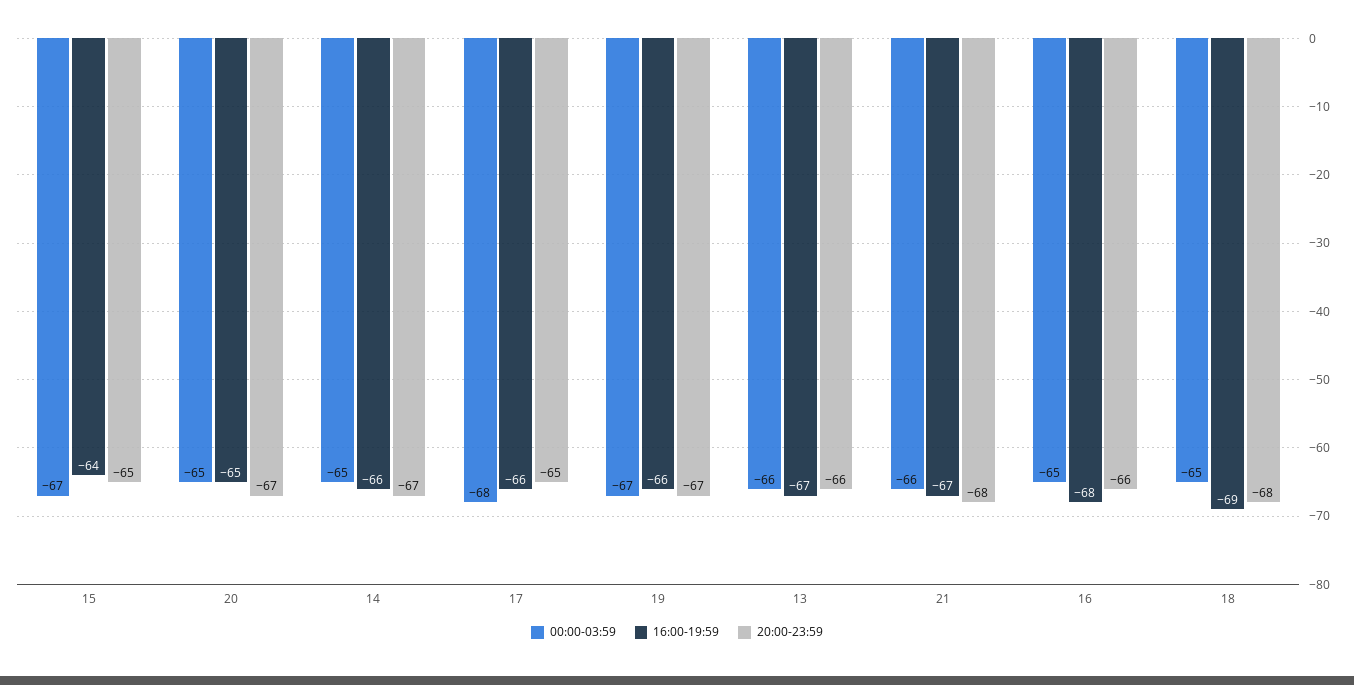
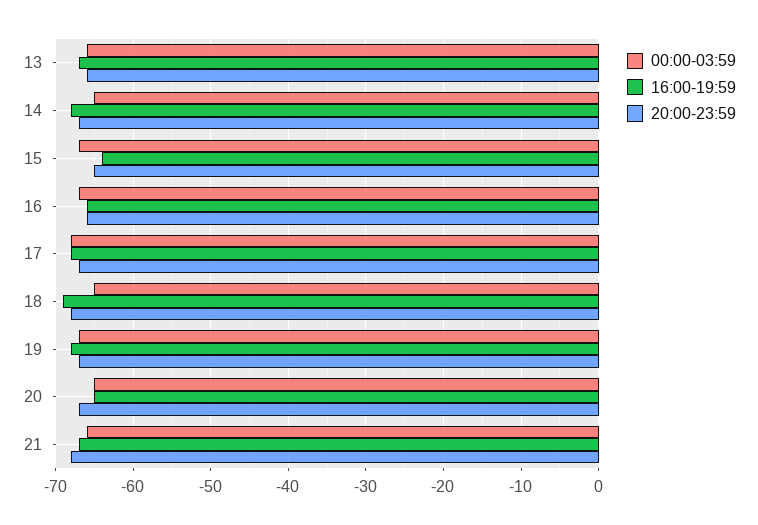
16:00-19:59, 14: -66 -> -68
16:00-19:59, 17: -66 -> -68
20:00-23:59, 17: -65 -> -67
16:00-19:59, 19: -66 -> -68
00:00-03:59, 16: -65 -> -67
16:00-19:59, 16: -68 -> -66

